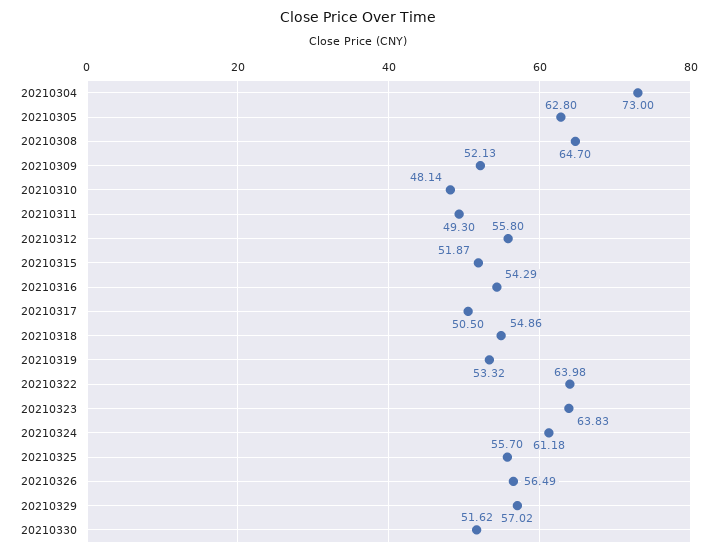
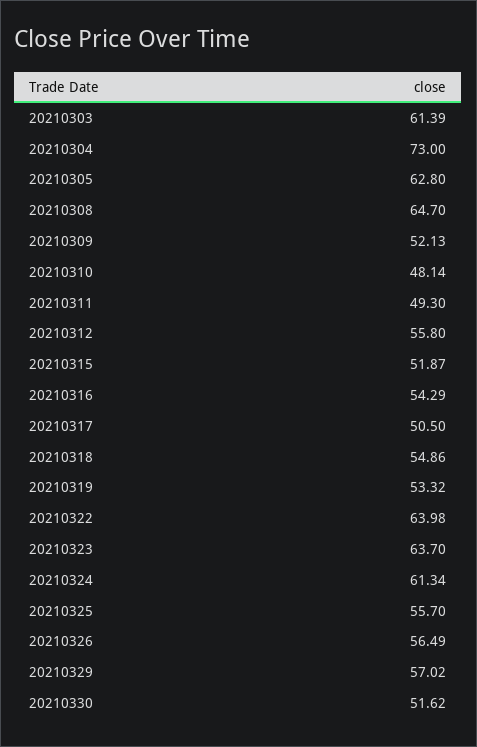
20210323: 63.83 -> 63.7
20210324: 61.18 -> 61.34
20210303: none -> 61.39

